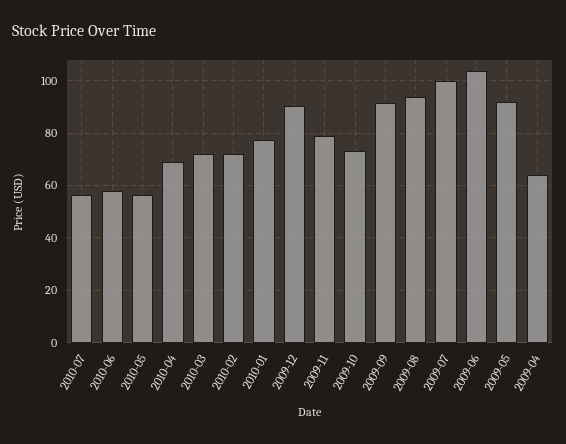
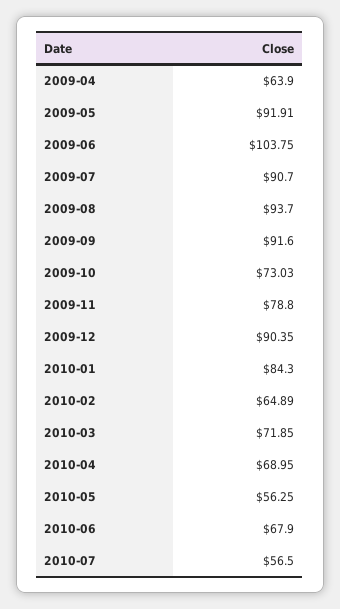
2010-06: 57.5 -> 67.9
2010-02: 72.5 -> 64.89
2010-01: 77.5 -> 84.3
2009-07: 100 -> 90.7

